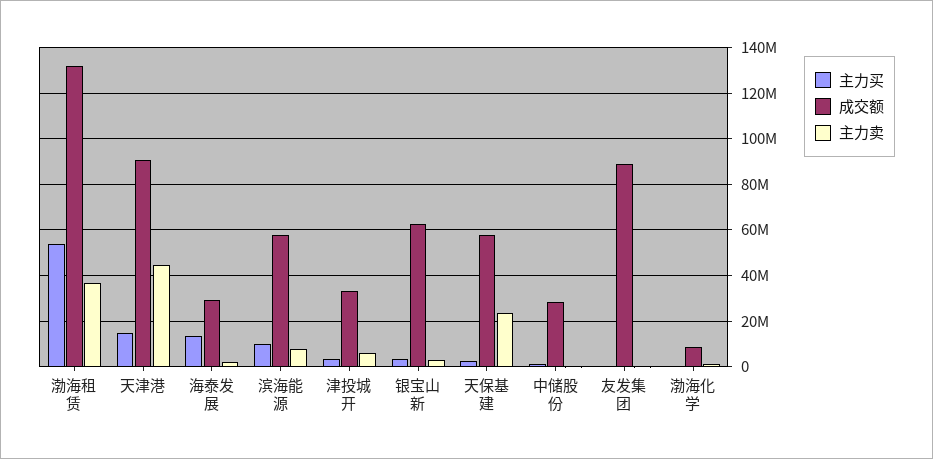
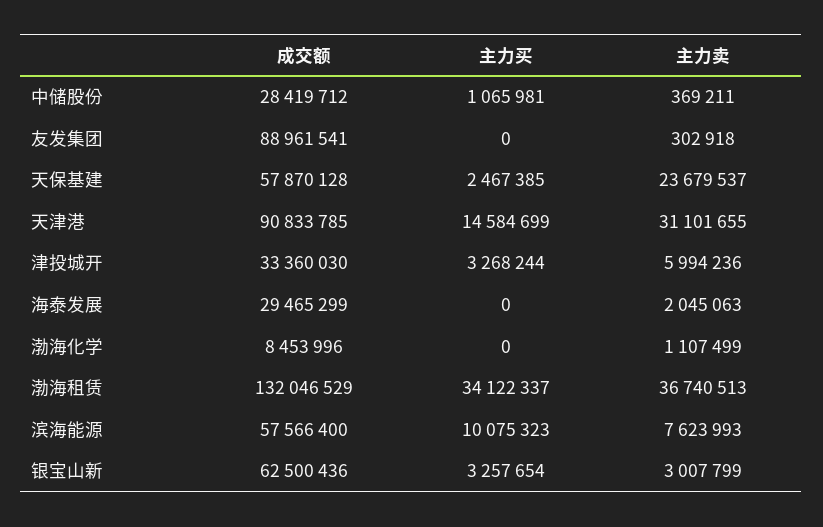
主力买, 渤海租赁: 55000000 -> 34122337
主力卖, 天津港: 45000000 -> 31101655
主力买, 海泰发展: 15000000 -> 0

